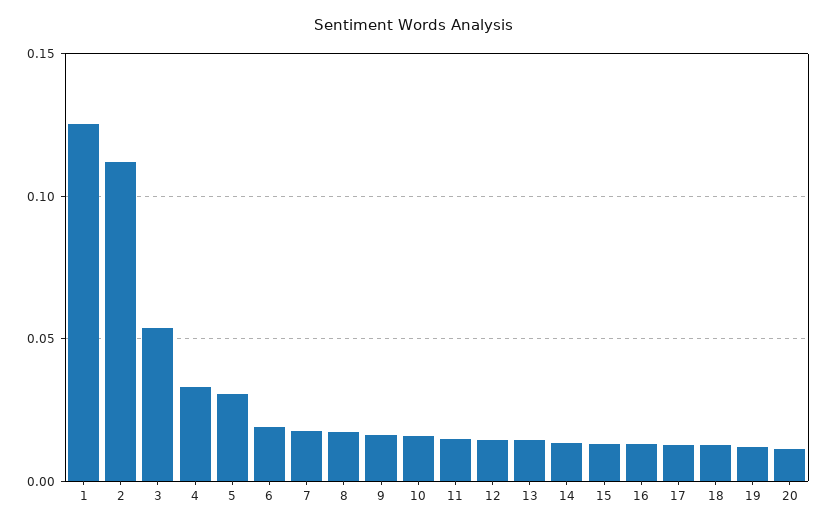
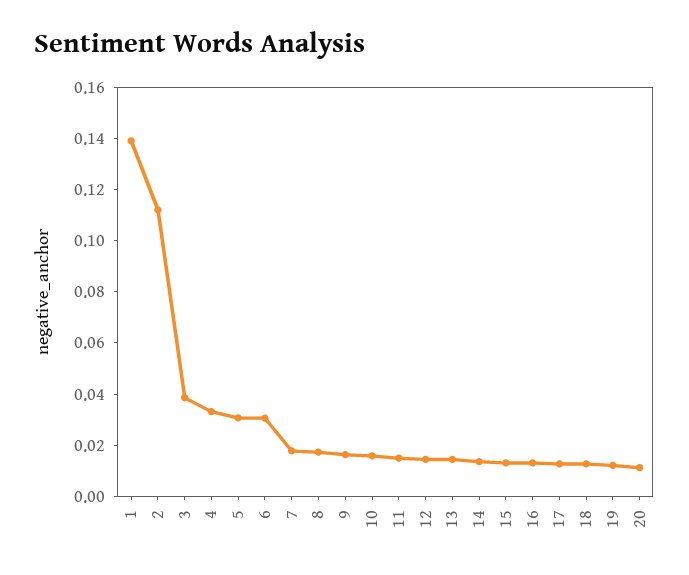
1: 0.125 -> 0.14
3: 0.055 -> 0.04
6: 0.02 -> 0.03

